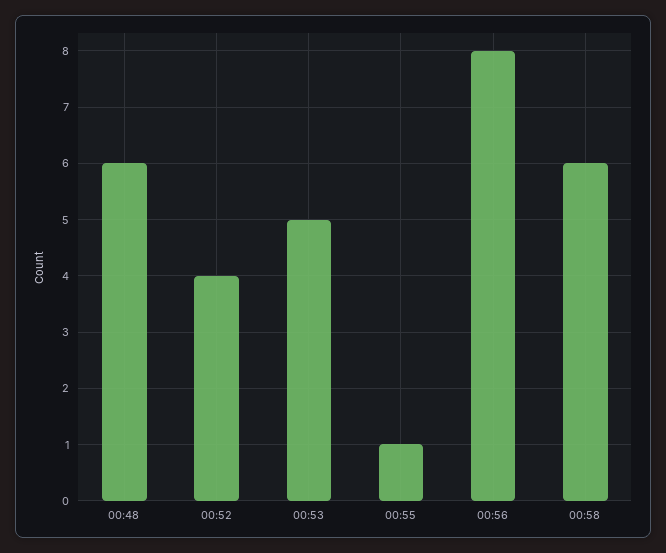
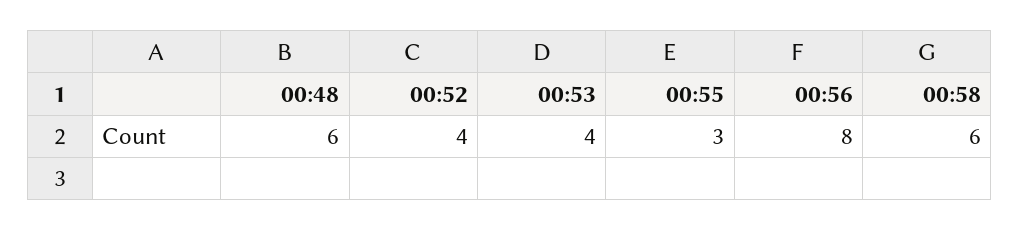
00:53: 5 -> 4
00:55: 1 -> 3

